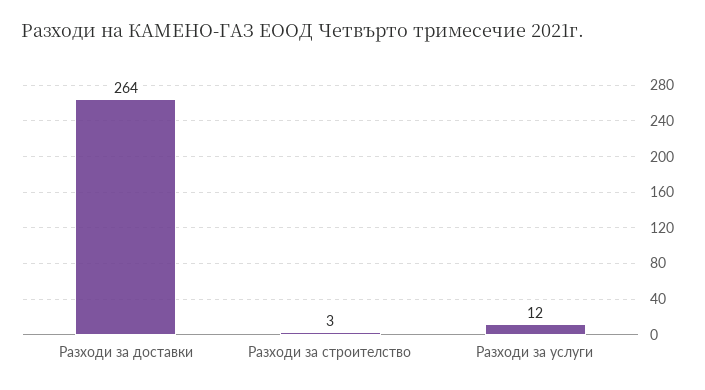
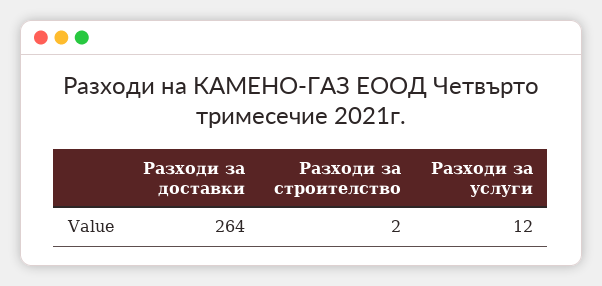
Разходи за строителство: 3 -> 2

